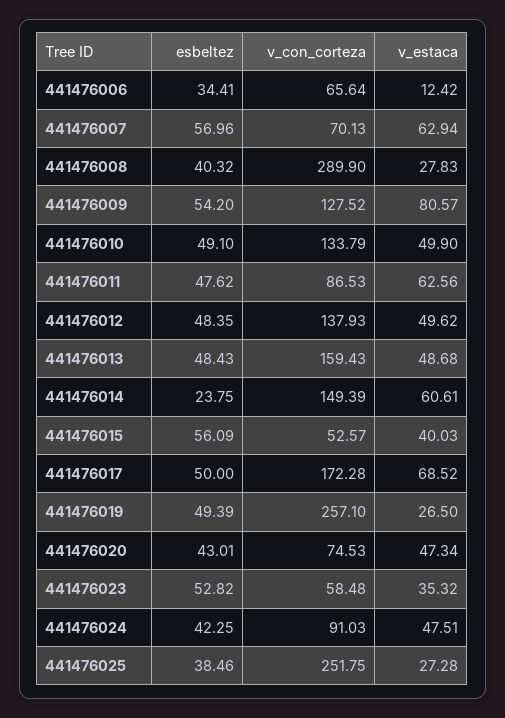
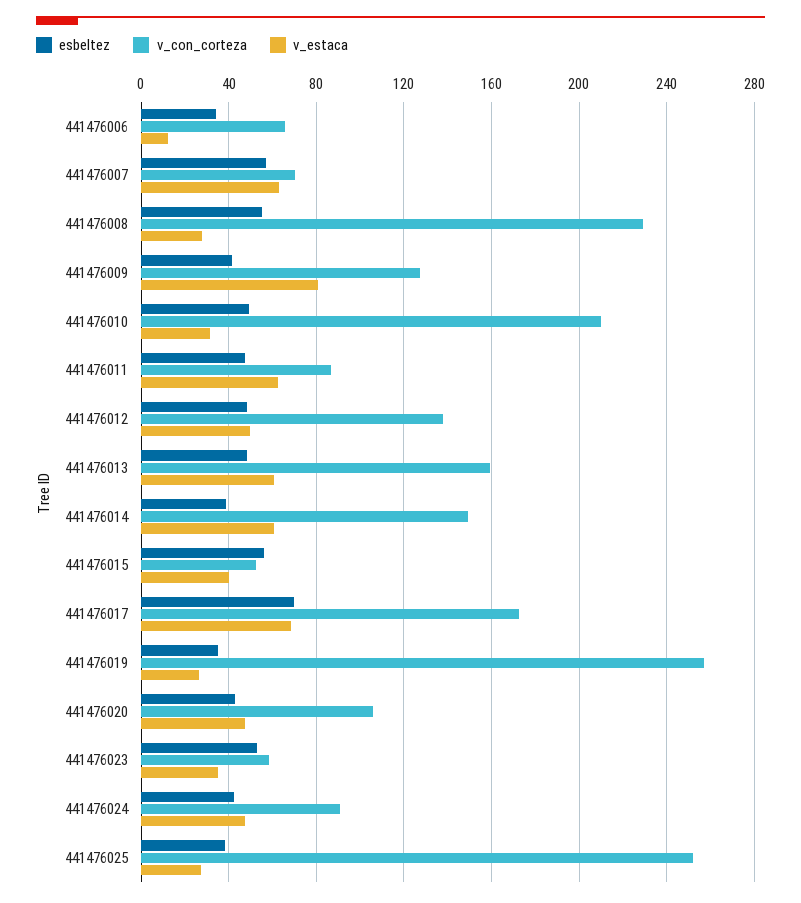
esbeltez, 441476008: 40.32 -> 55
v_con_corteza, 441476008: 289.9 -> 230
esbeltez, 441476009: 54.2 -> 40
v_con_corteza, 441476010: 133.79 -> 210
v_estaca, 441476010: 49.9 -> 30
v_estaca, 441476013: 48.68 -> 60
esbeltez, 441476014: 23.75 -> 40
esbeltez, 441476017: 50 -> 70
esbeltez, 441476019: 49.39 -> 35
v_con_corteza, 441476020: 74.53 -> 105

